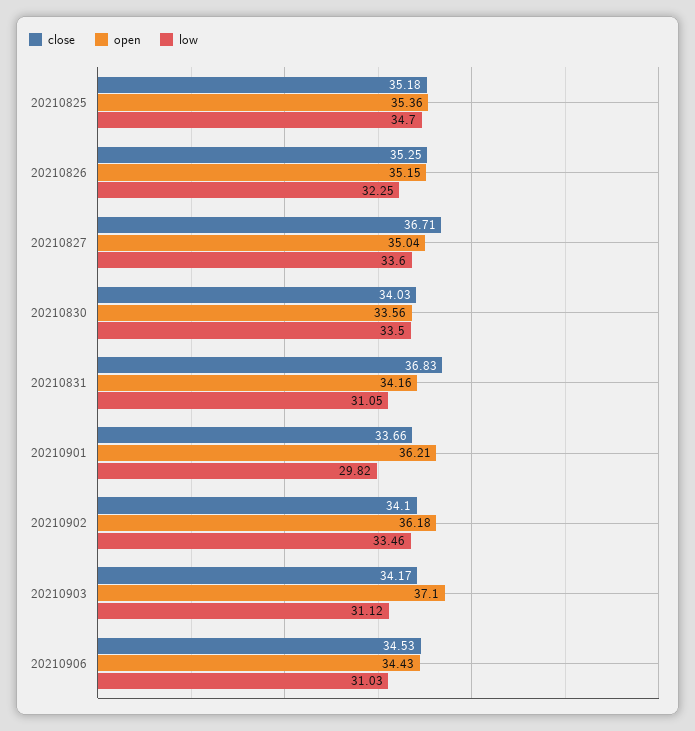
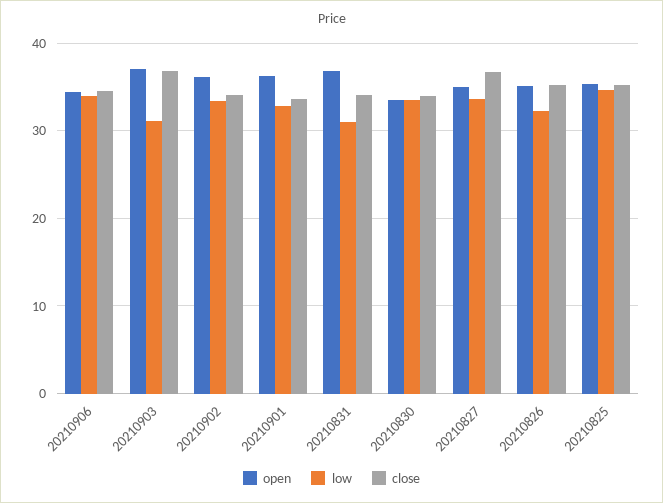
close, 20210831: 36.83 -> 34
open, 20210831: 34.16 -> 37
low, 20210901: 29.82 -> 33
close, 20210903: 34.17 -> 37
low, 20210906: 31.03 -> 34

